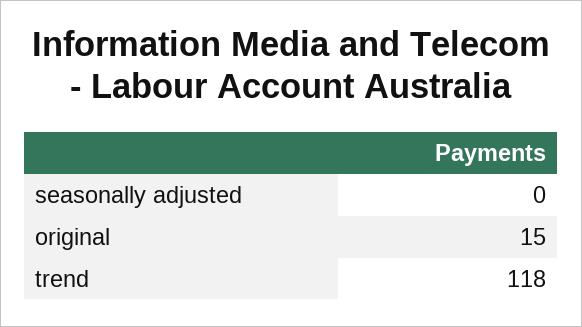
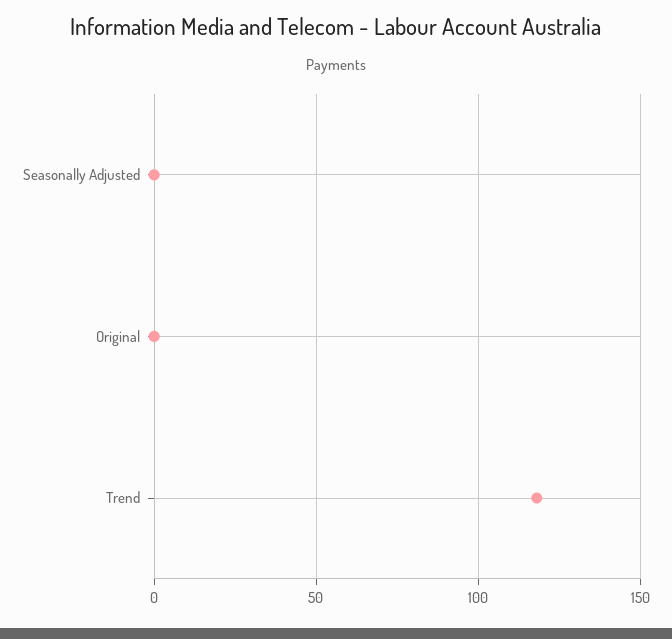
original: 15 -> 0

